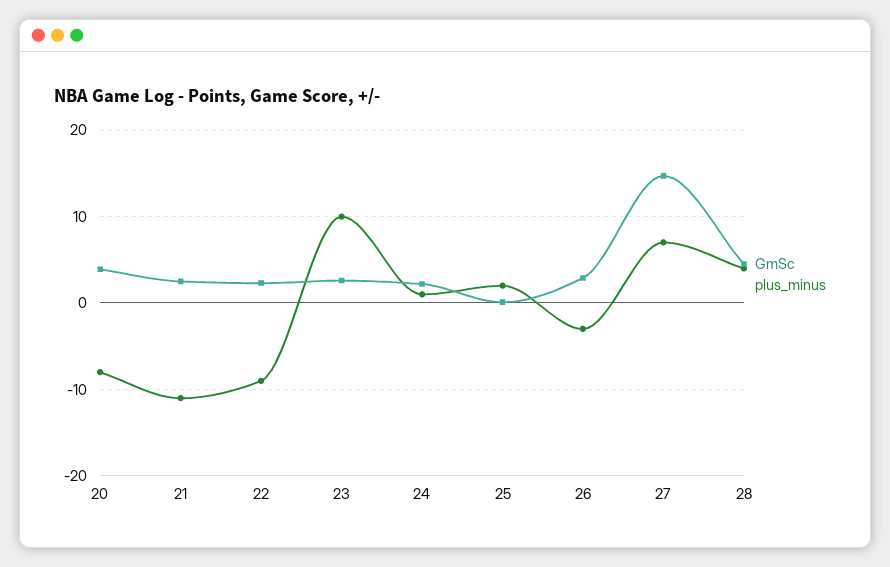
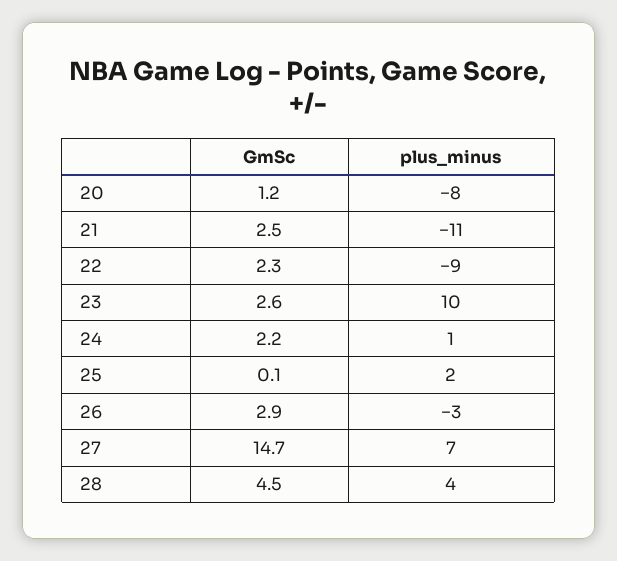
GmSc, 20: 4 -> 1.2

